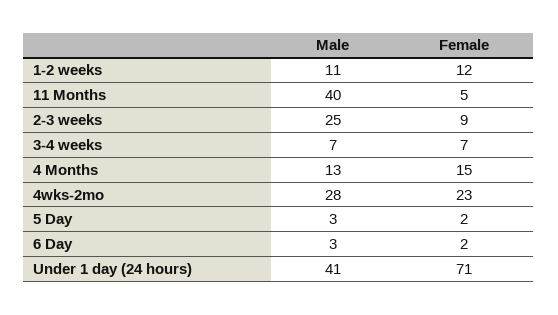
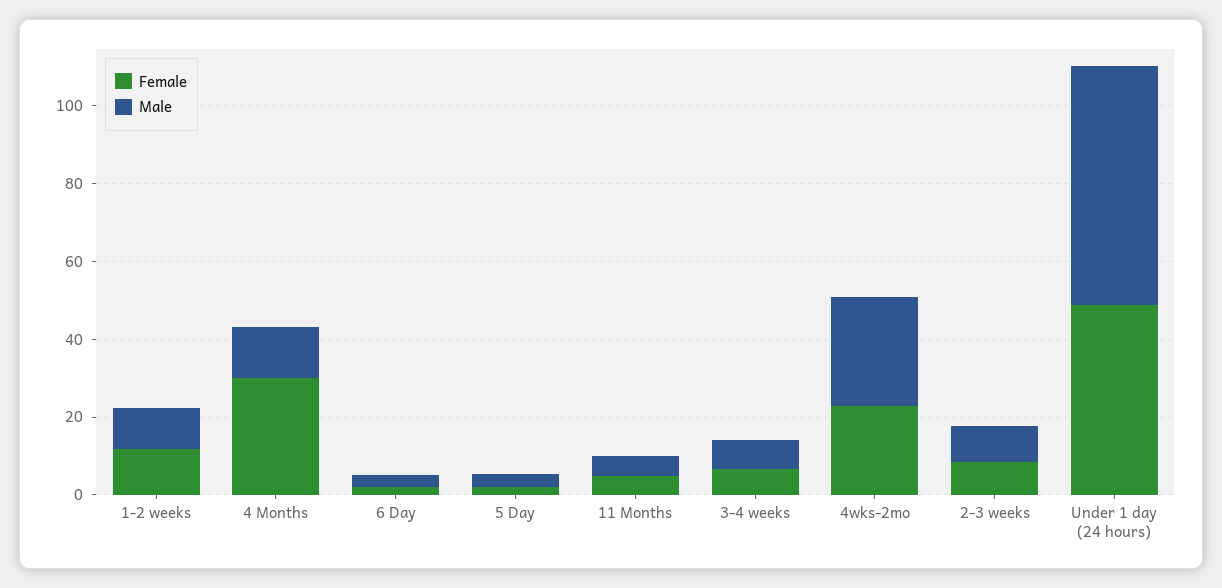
Male, 11 Months: 40 -> 5
Male, 2-3 weeks: 25 -> 10
Female, 4 Months: 15 -> 30
Male, Under 1 day (24 hours): 41 -> 60
Female, Under 1 day (24 hours): 71 -> 50

